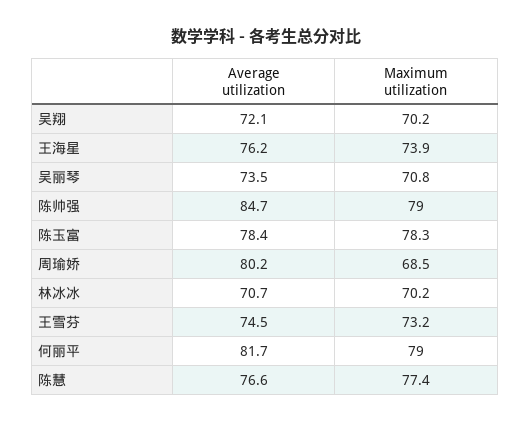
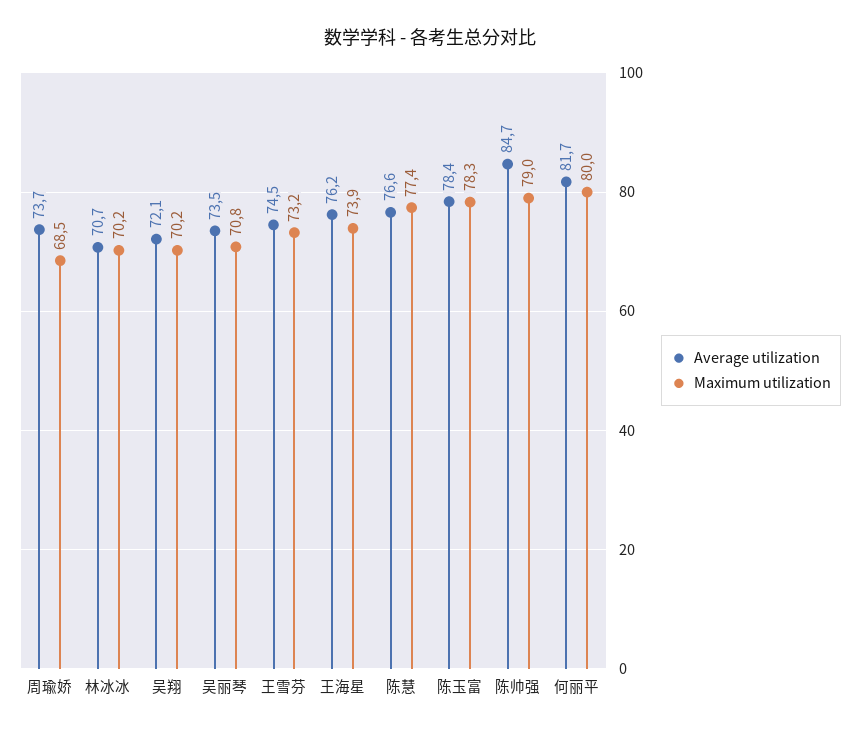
Average utilization, 周瑜娇: 80.2 -> 73.7
Maximum utilization, 何丽平: 79 -> 80

